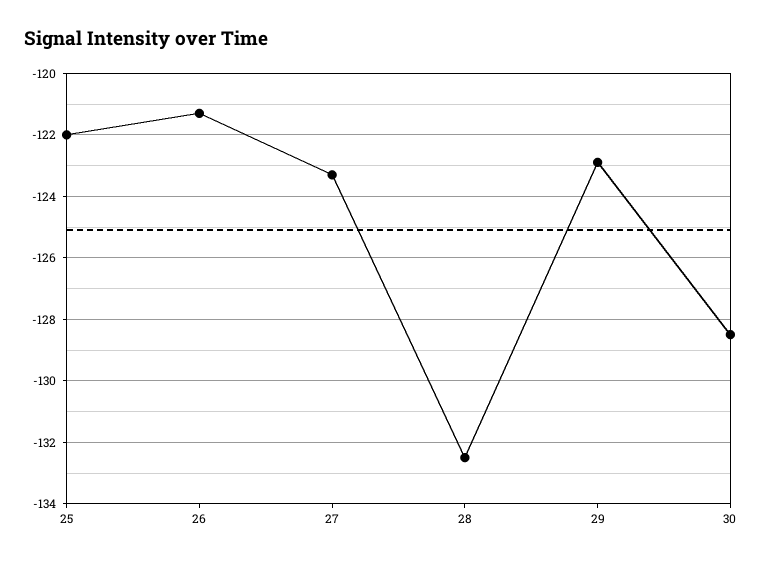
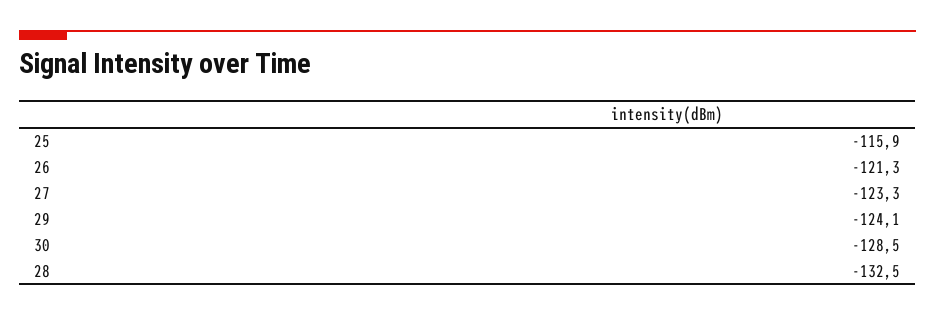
25: -122 -> -115.9
29: -123 -> -124.1

